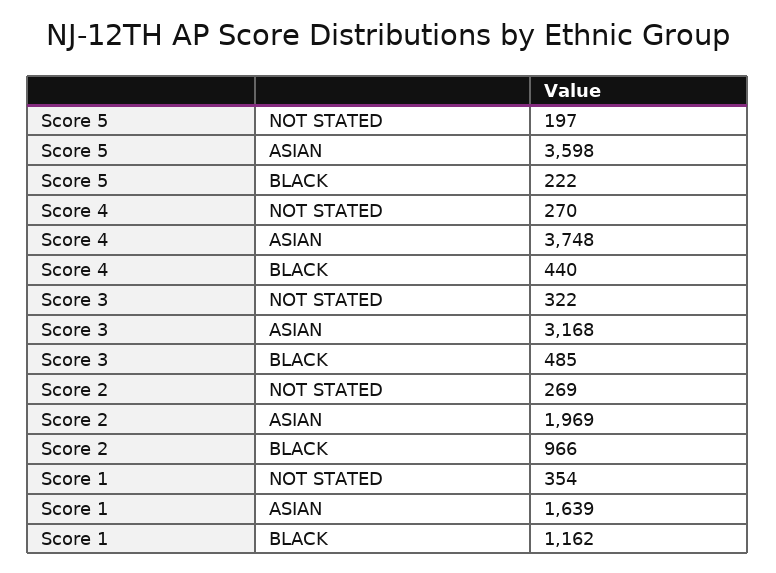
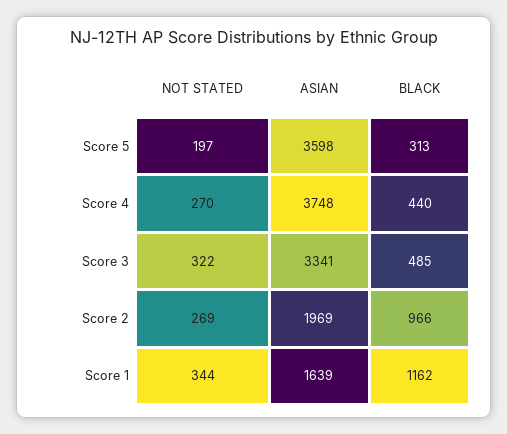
Score 5, BLACK: 222 -> 313
Score 3, ASIAN: 3168 -> 3341
Score 1, NOT STATED: 354 -> 344

